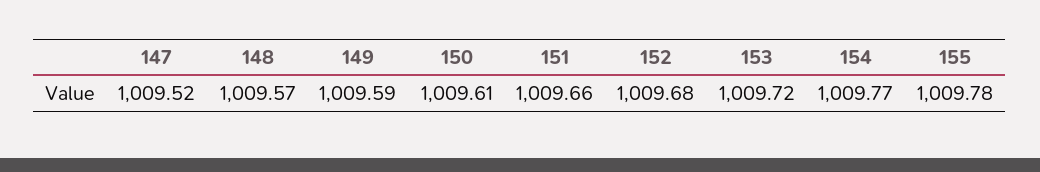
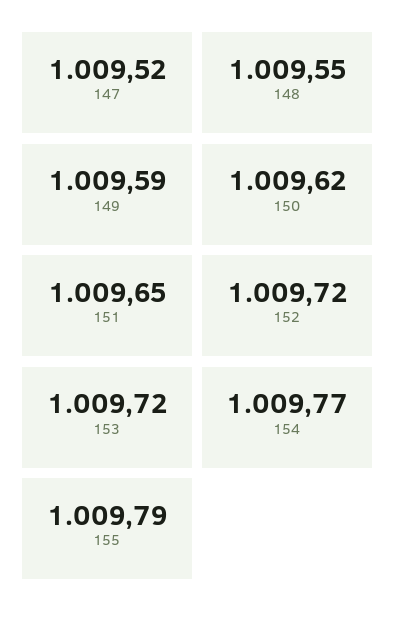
148: 1009.57 -> 1009.55
150: 1009.61 -> 1009.62
151: 1009.66 -> 1009.65
152: 1009.68 -> 1009.72
155: 1009.78 -> 1009.79

